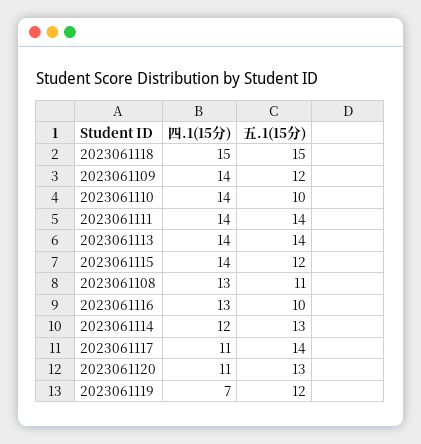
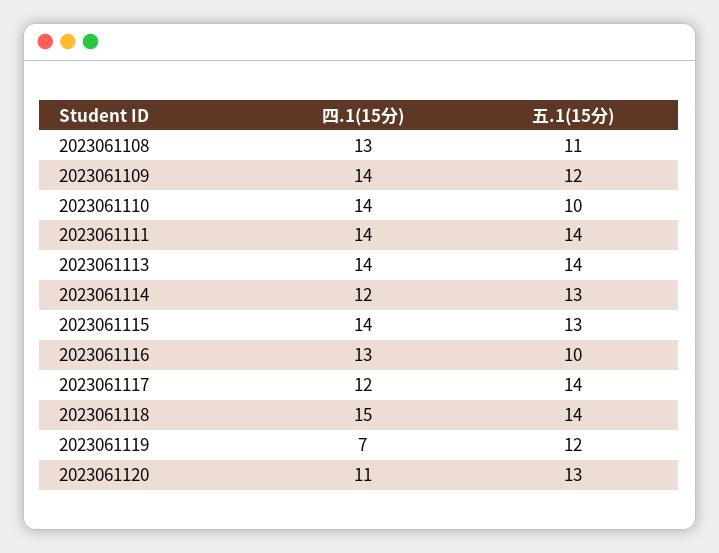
五.1(15分), 2023061118: 15 -> 14
五.1(15分), 2023061115: 12 -> 13
四.1(15分), 2023061117: 11 -> 12

